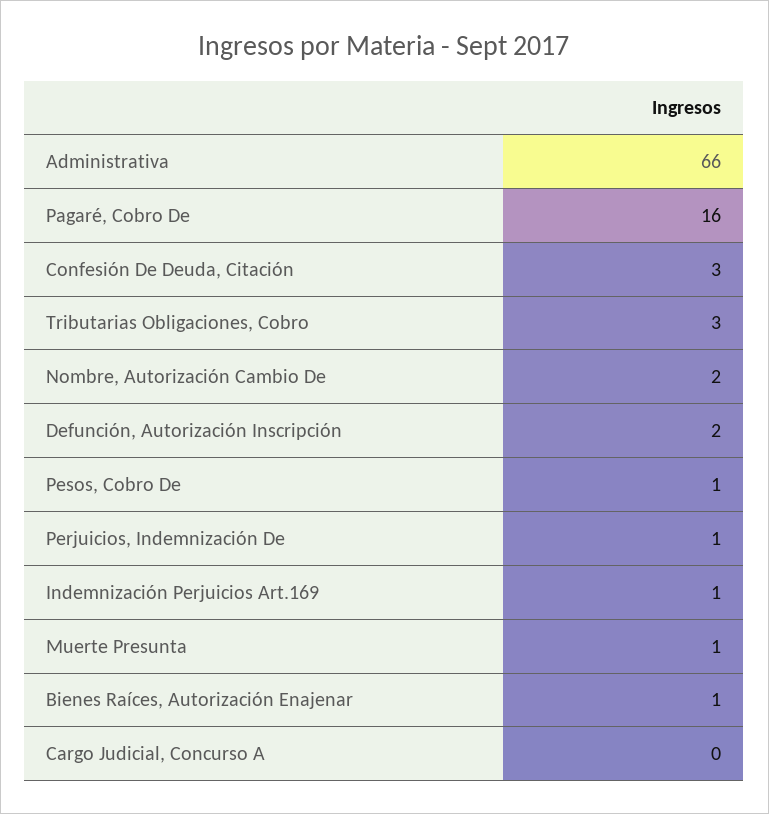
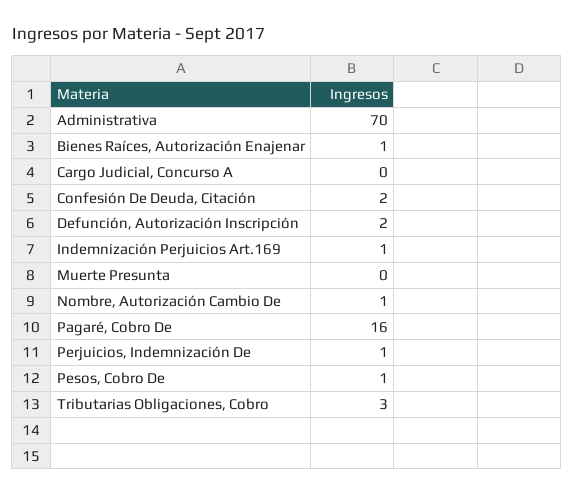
Administrativa: 66 -> 70
Confesión De Deuda, Citación: 3 -> 2
Nombre, Autorización Cambio De: 2 -> 1
Muerte Presunta: 1 -> 0

